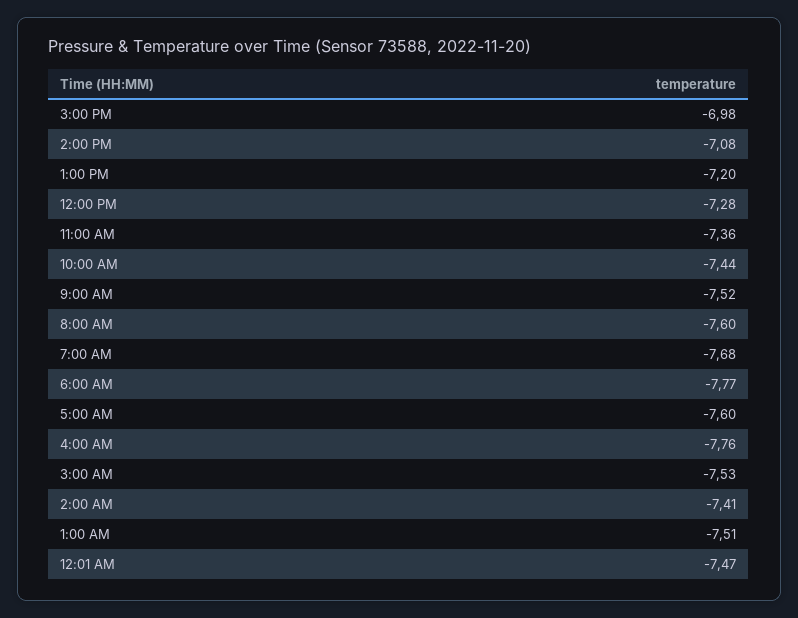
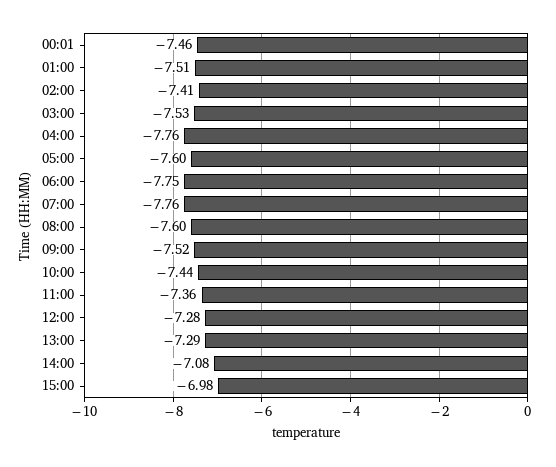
1:00 PM: -7.2 -> -7.29
7:00 AM: -7.68 -> -7.76
6:00 AM: -7.77 -> -7.75
12:01 AM: -7.47 -> -7.46

